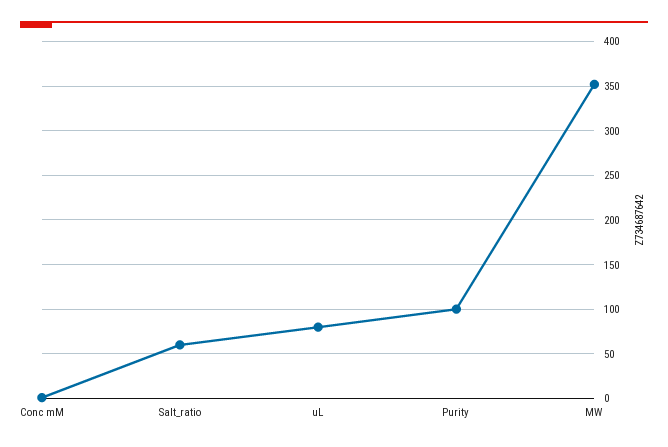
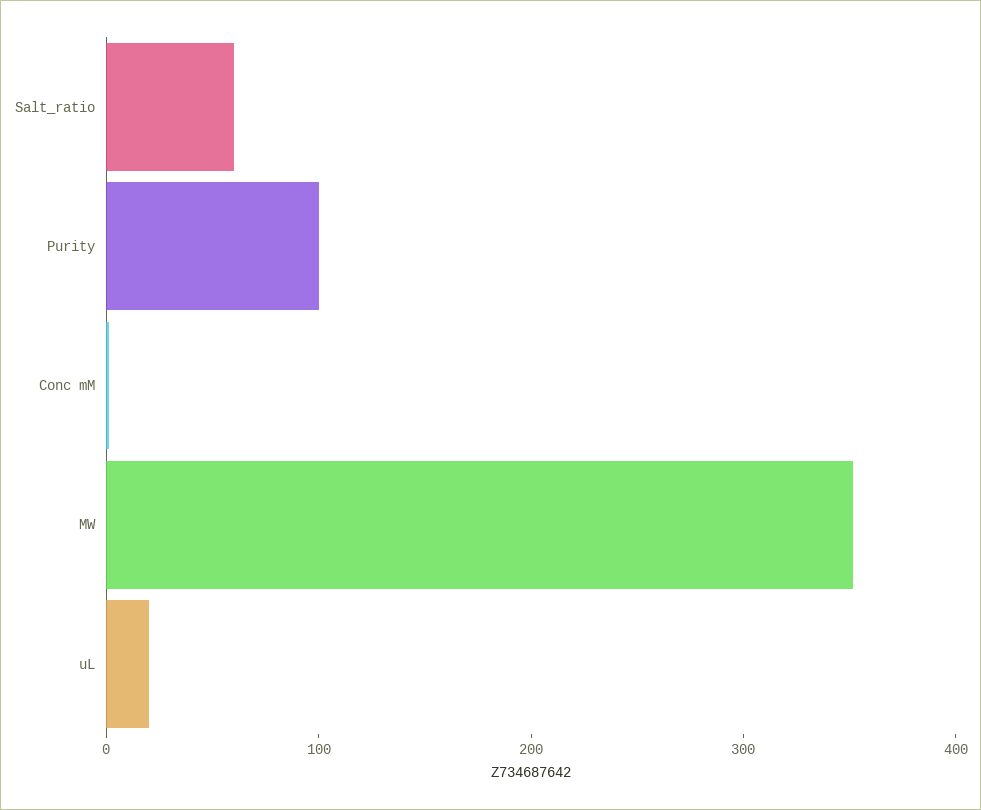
uL: 80 -> 20

